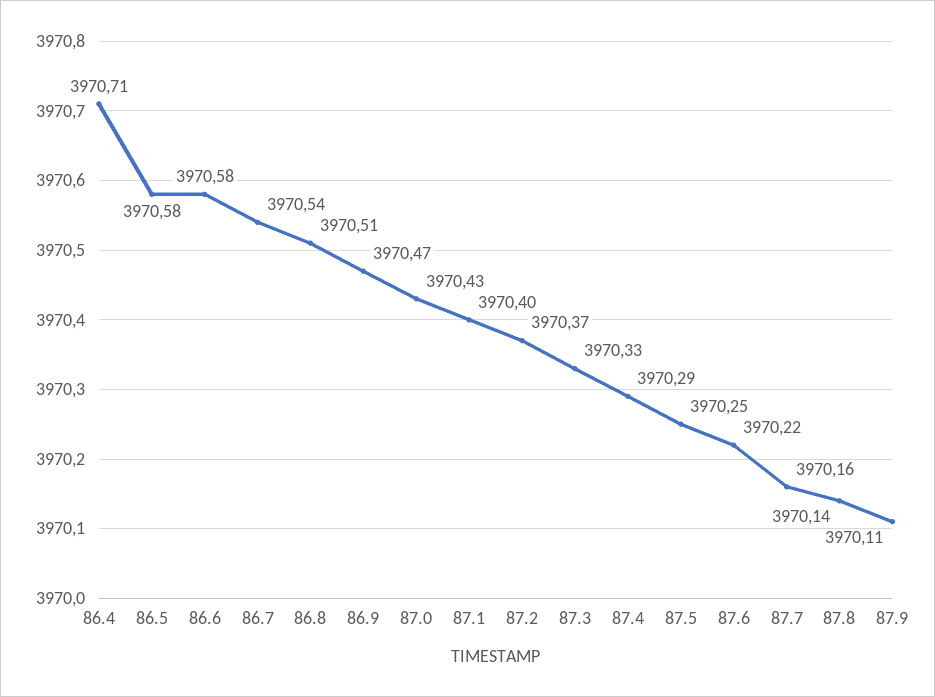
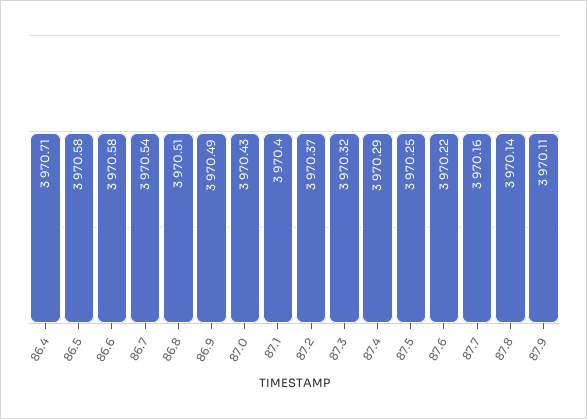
86.9: 3970.47 -> 3970.49
87.3: 3970.33 -> 3970.32

